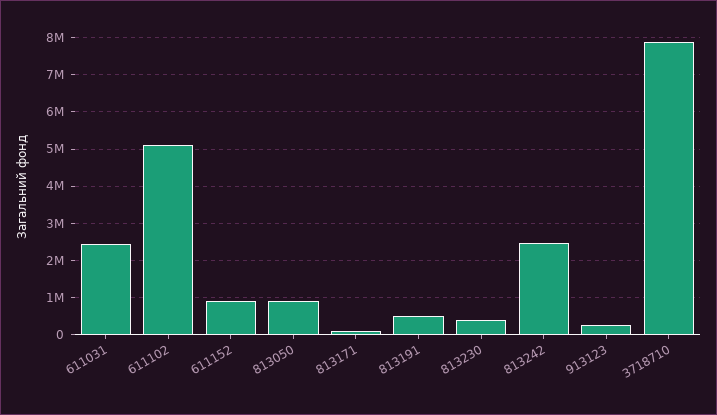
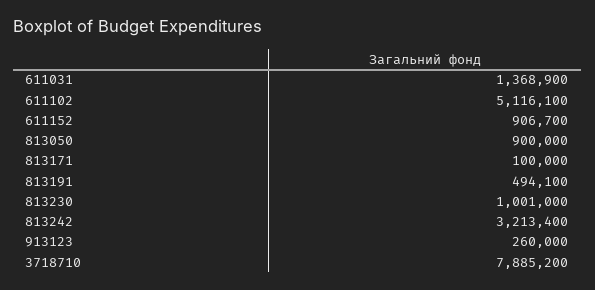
611031: 2400000 -> 1368900
813230: 400000 -> 1001000
813242: 2400000 -> 3213400

